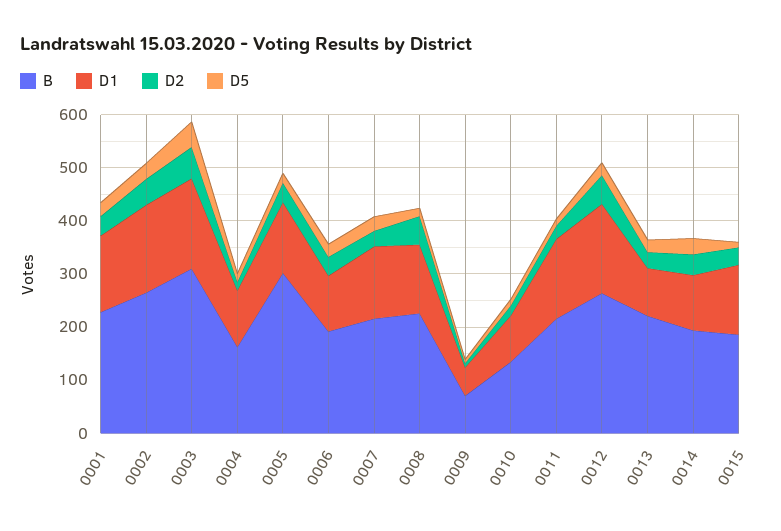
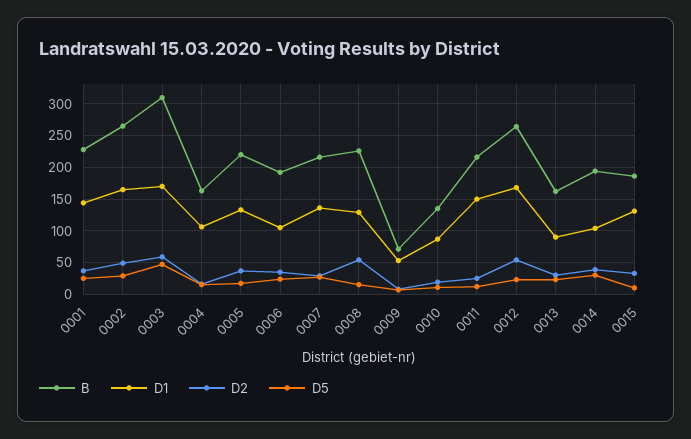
B, 0005: 300 -> 220
B, 0013: 220 -> 160

